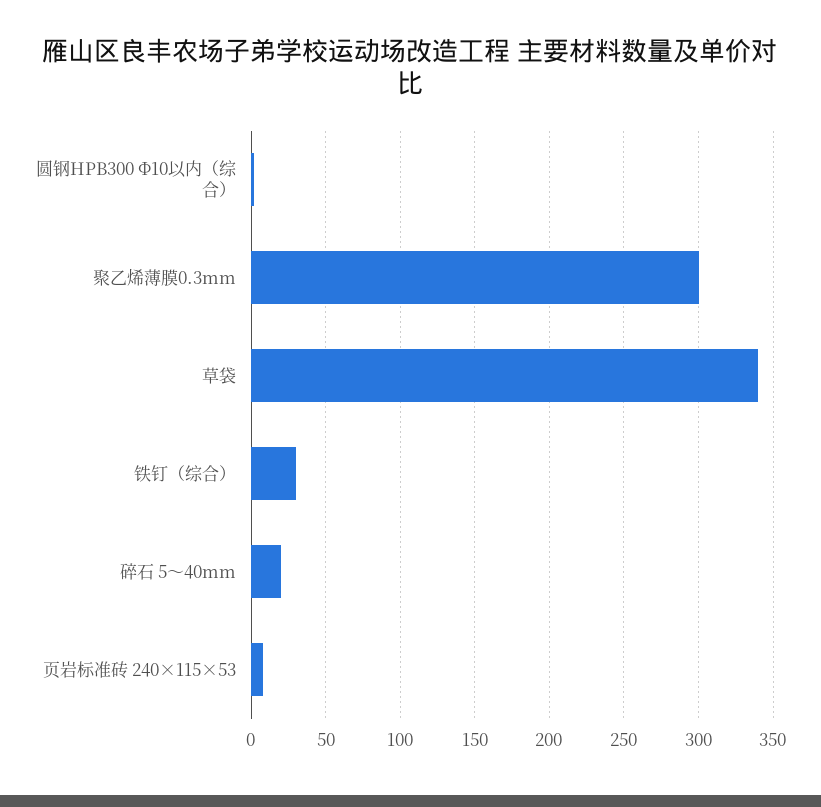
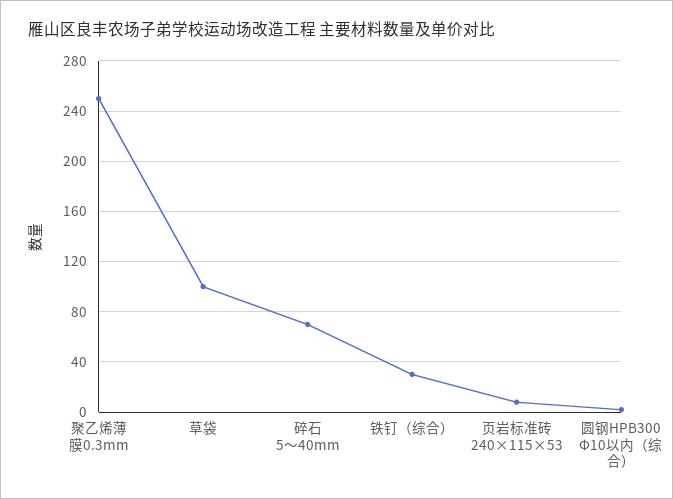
聚乙烯薄膜0.3mm: 300 -> 250
草袋: 340 -> 100
碎石 5～40mm: 20 -> 70

